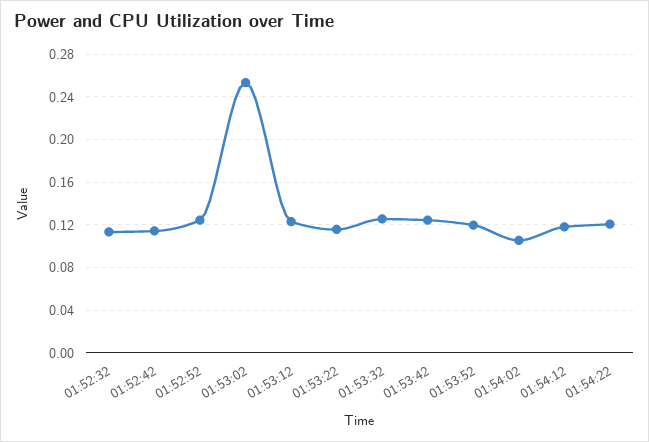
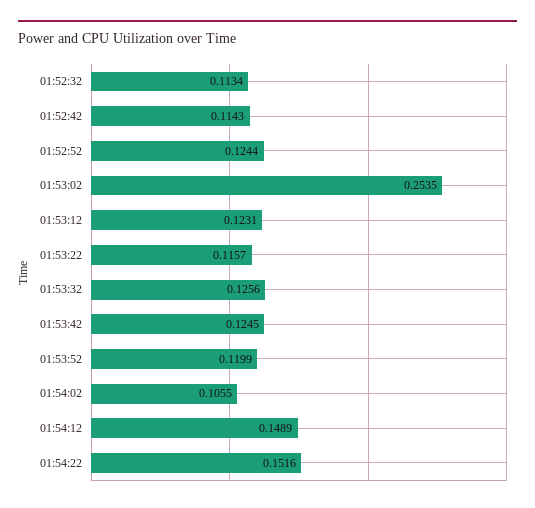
01:54:12: 0.12 -> 0.1489
01:54:22: 0.12 -> 0.1516

